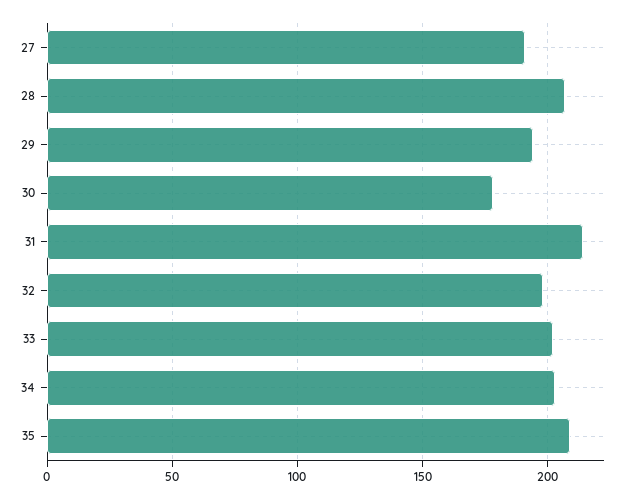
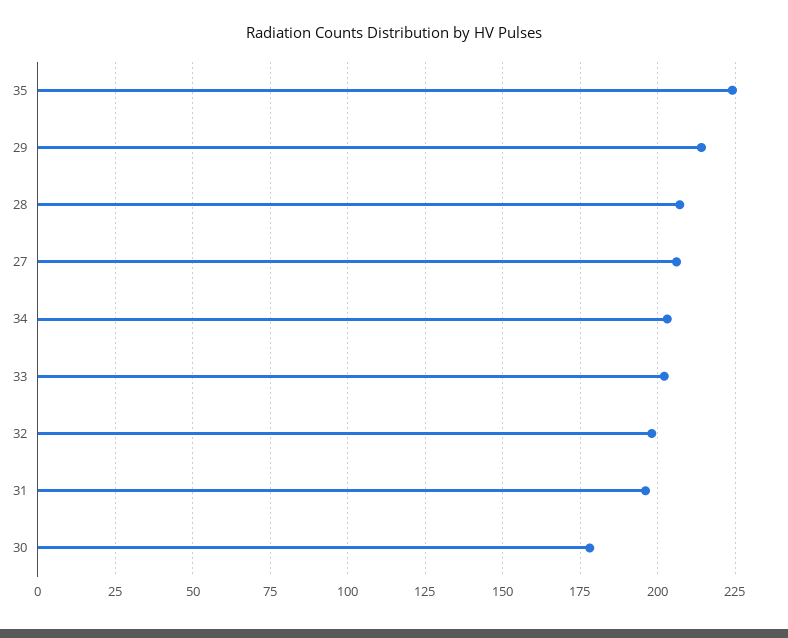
27: 190 -> 205
29: 195 -> 215
31: 215 -> 195
35: 210 -> 225

